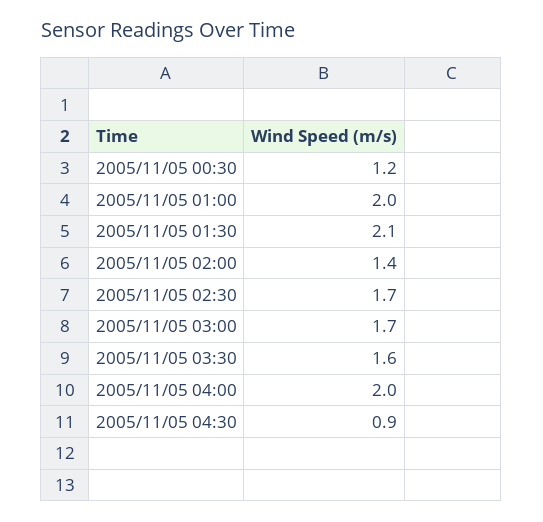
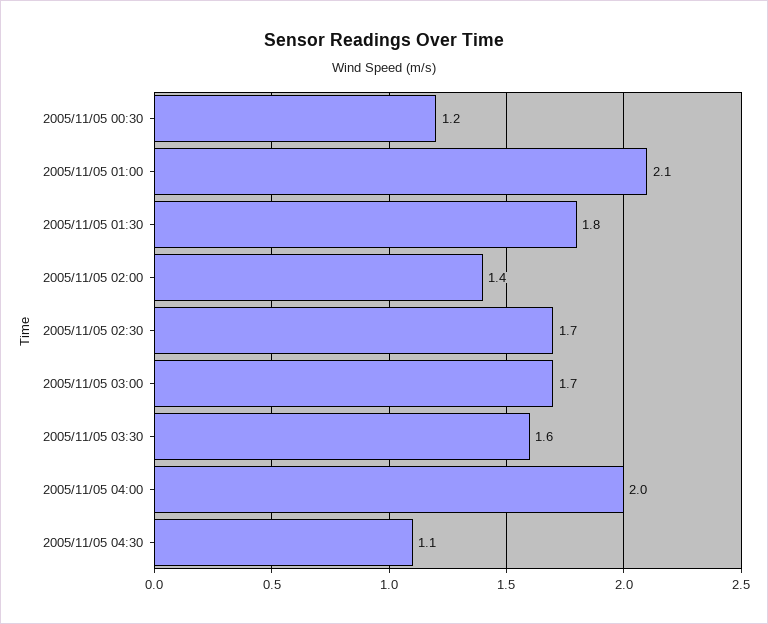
2005/11/05 01:00: 2 -> 2.1
2005/11/05 01:30: 2.1 -> 1.8
2005/11/05 04:30: 0.9 -> 1.1

